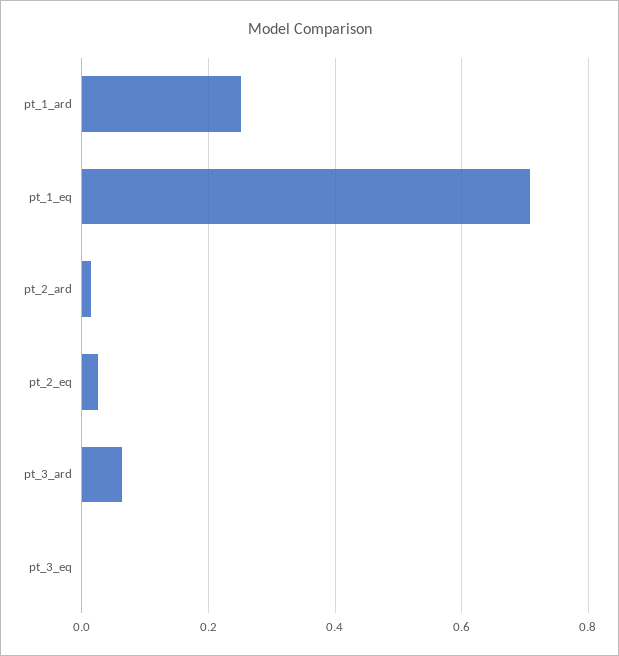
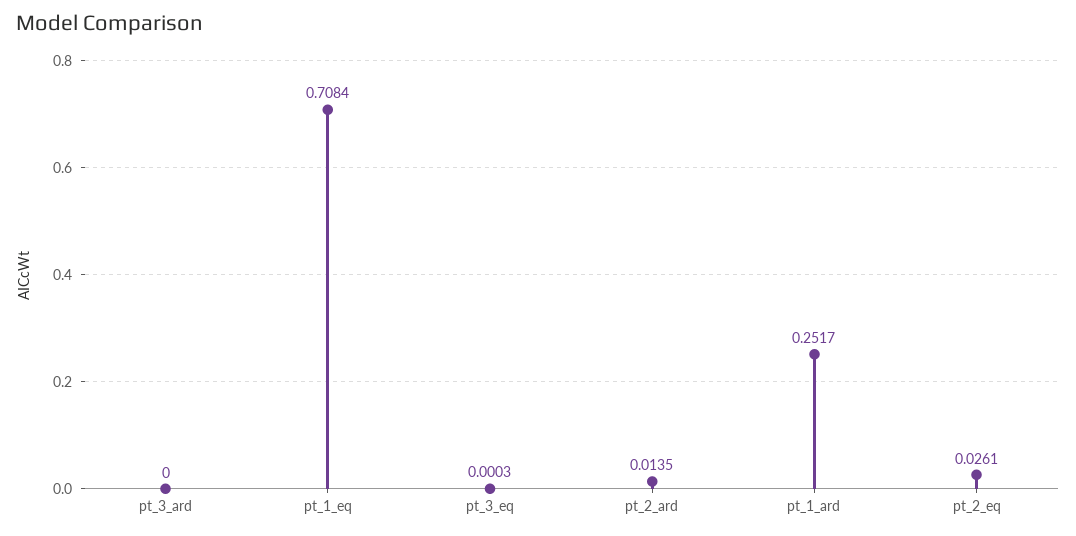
pt_3_ard: 0.06 -> 0

